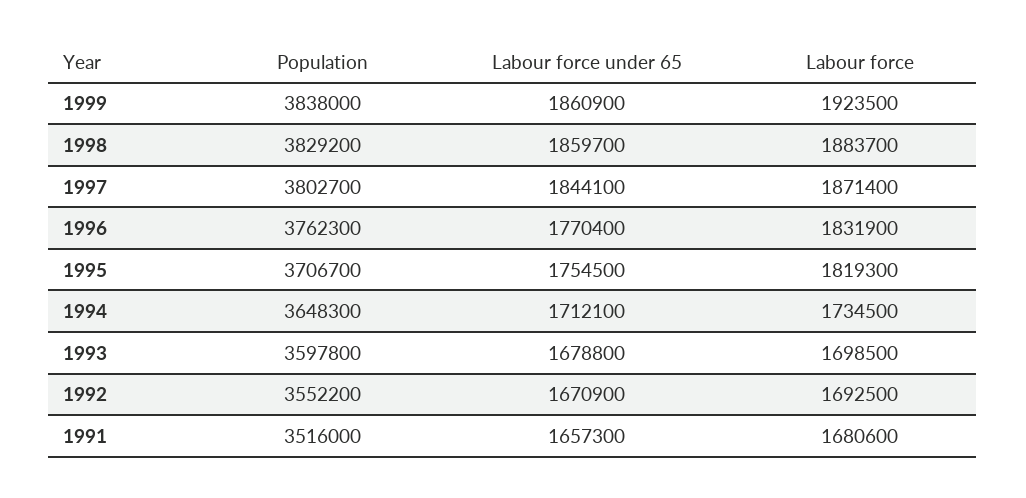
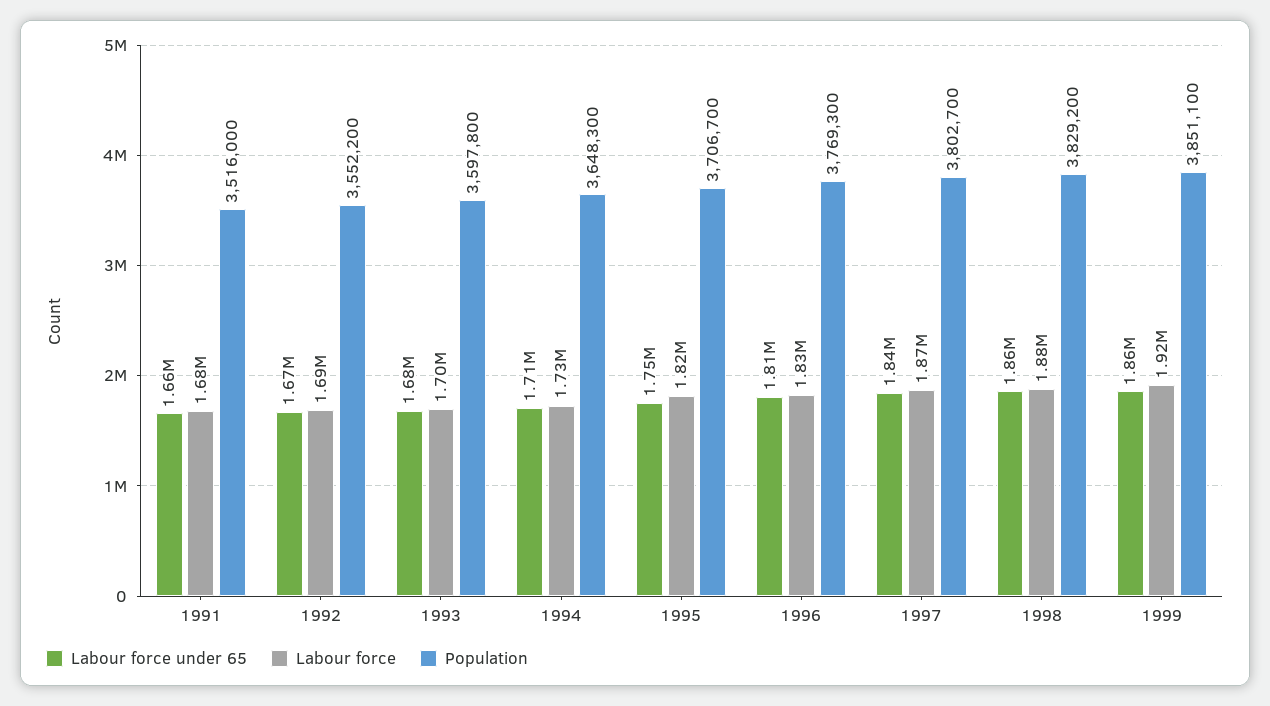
Population, 1999: 3838000 -> 3851100
Population, 1996: 3762300 -> 3769300
Labour force under 65, 1996: 1770400 -> 1810000

